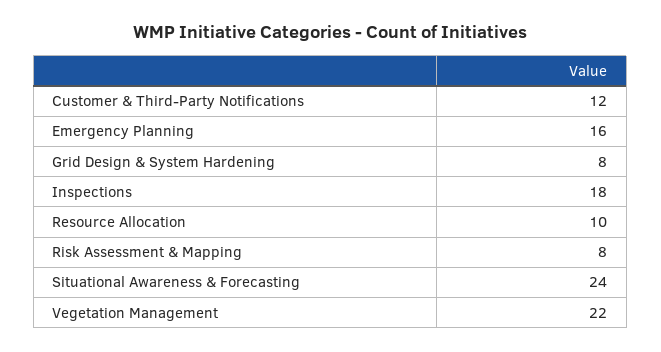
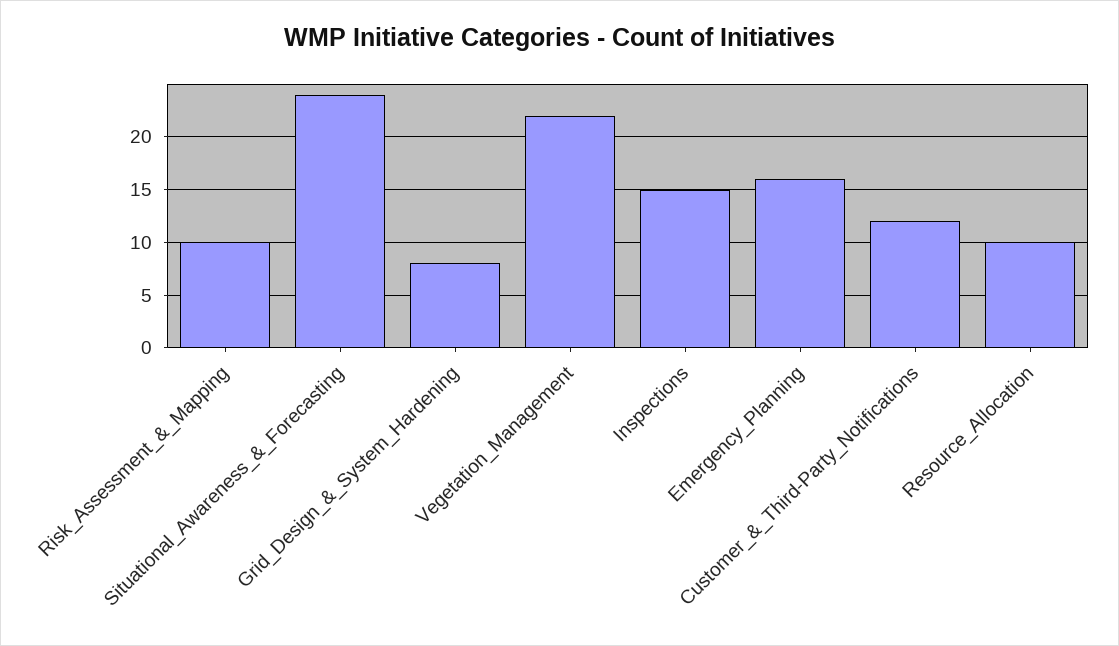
Inspections: 18 -> 15
Risk Assessment & Mapping: 8 -> 10

